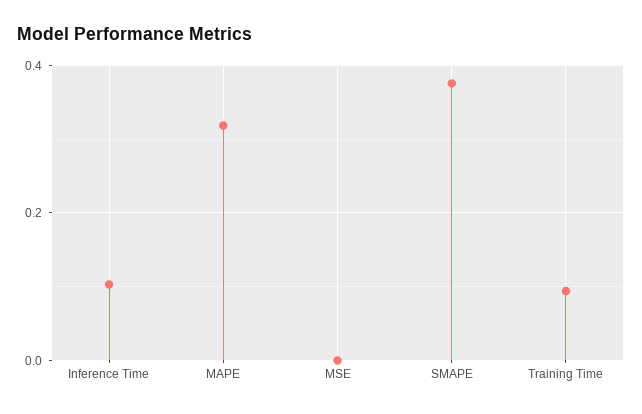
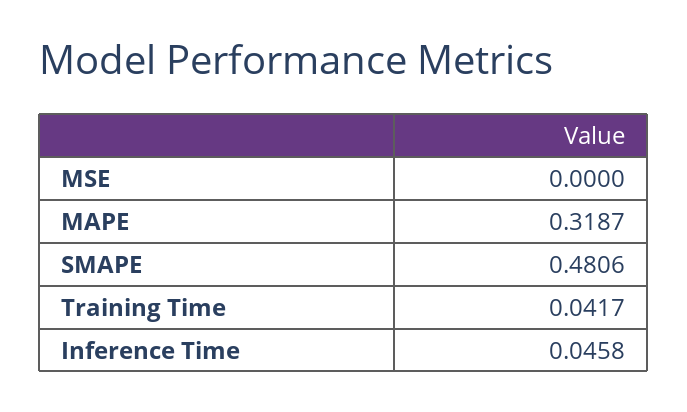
Inference Time: 0.1 -> 0.0458
SMAPE: 0.38 -> 0.4806
Training Time: 0.1 -> 0.0417

